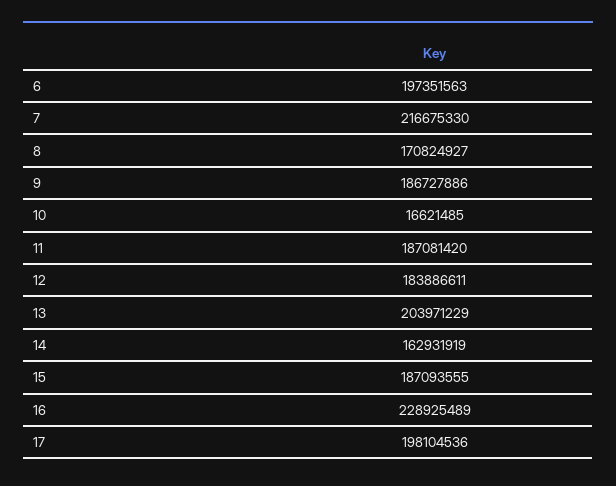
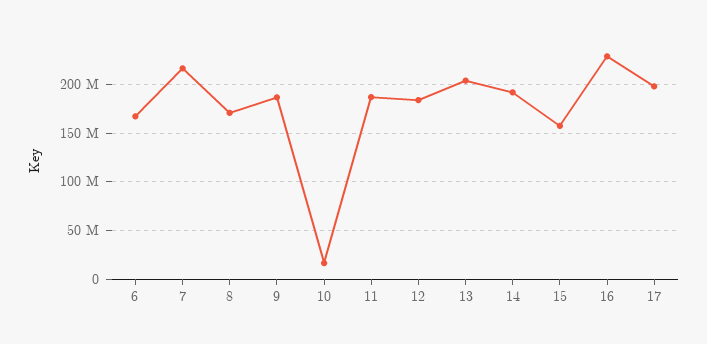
6: 197351563 -> 170000000
14: 162931919 -> 190000000
15: 187093555 -> 160000000

